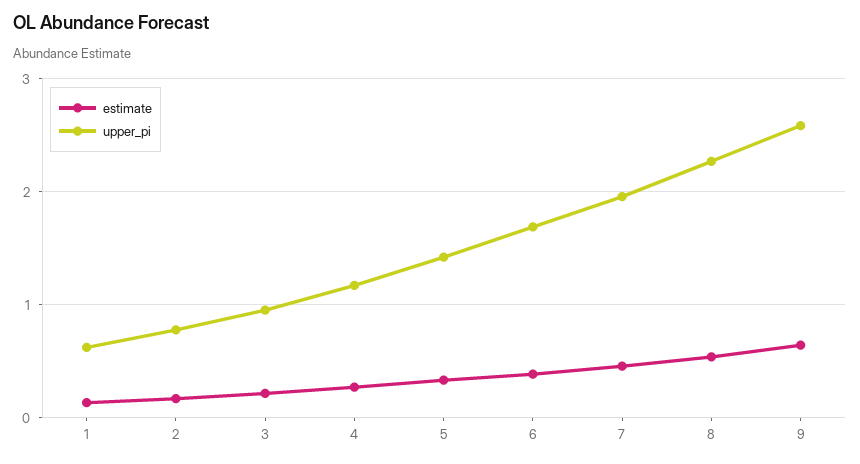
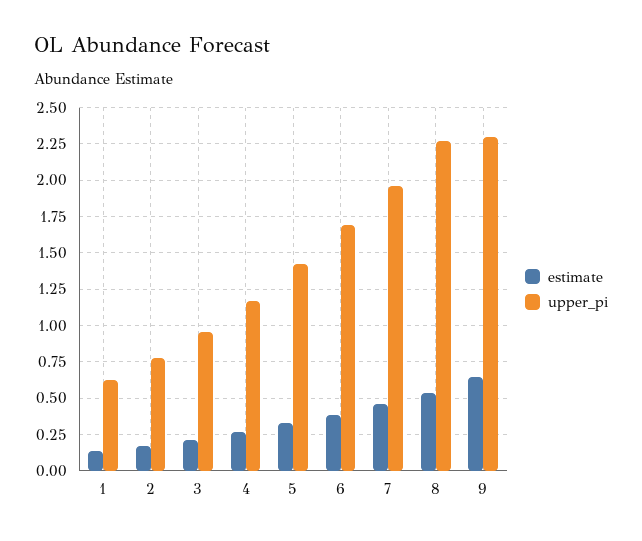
upper_pi, 9: 2.6 -> 2.3

